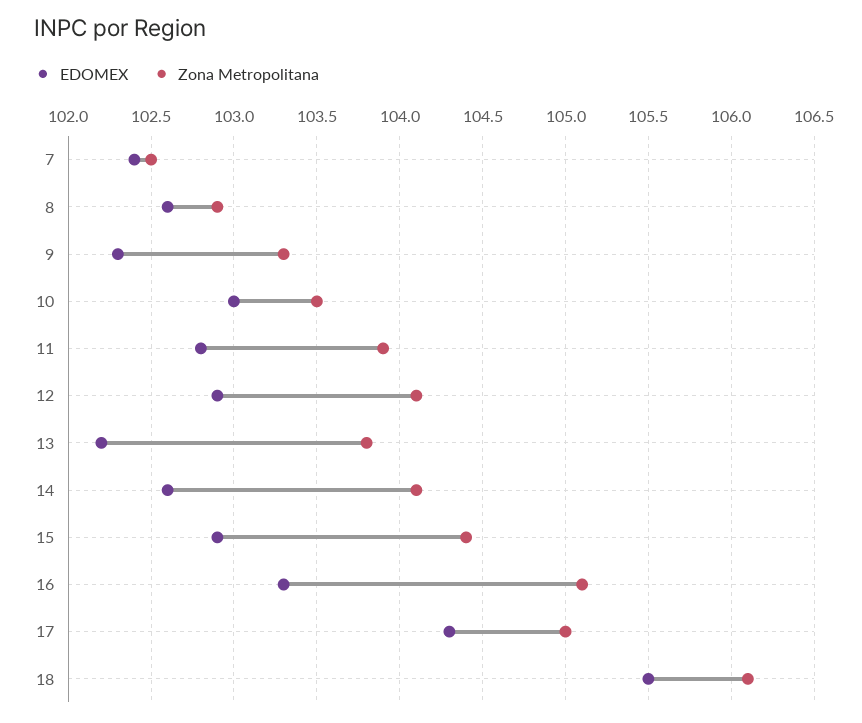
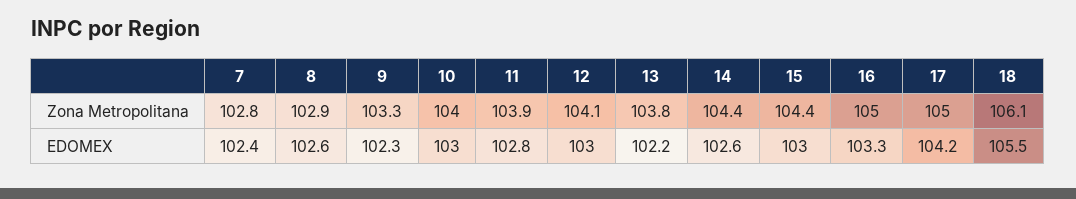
Zona Metropolitana, 7: 102.5 -> 102.8
Zona Metropolitana, 10: 103.5 -> 104
EDOMEX, 12: 102.9 -> 103
Zona Metropolitana, 14: 104.1 -> 104.4
EDOMEX, 15: 102.9 -> 103
Zona Metropolitana, 16: 105.1 -> 105
EDOMEX, 17: 104.3 -> 104.2

